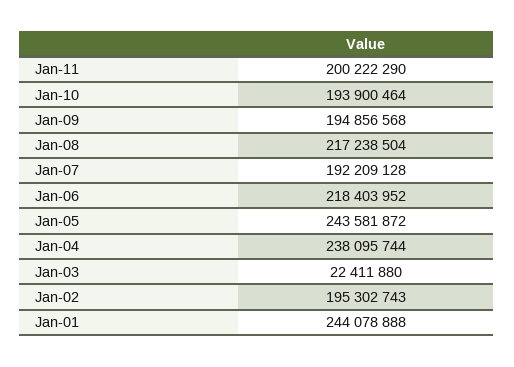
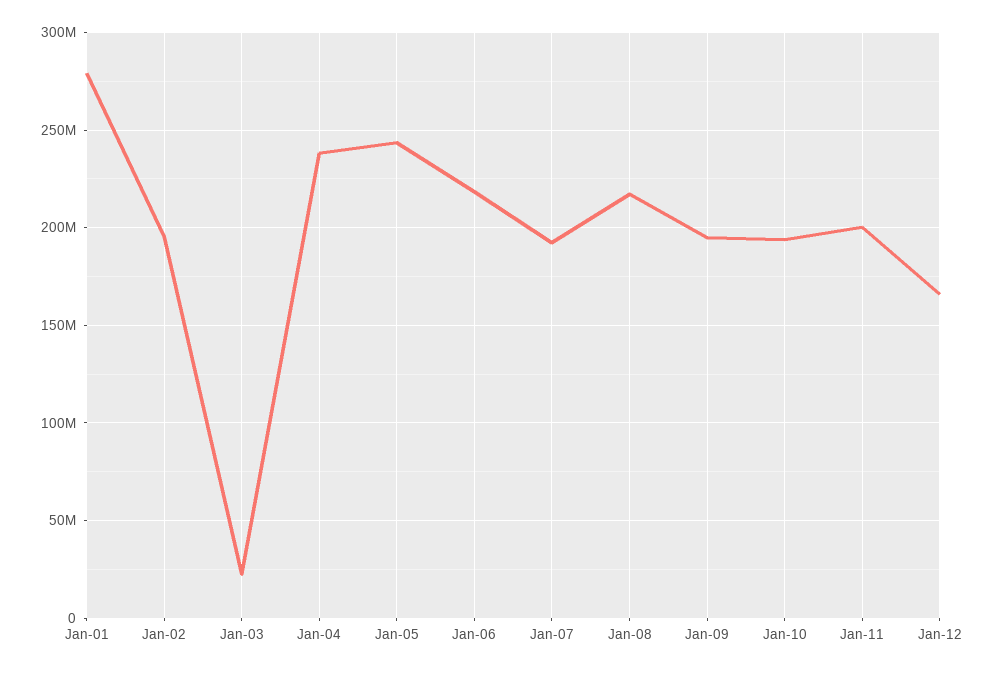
Jan-01: 244078888 -> 280000000
Jan-12: none -> 165000000

